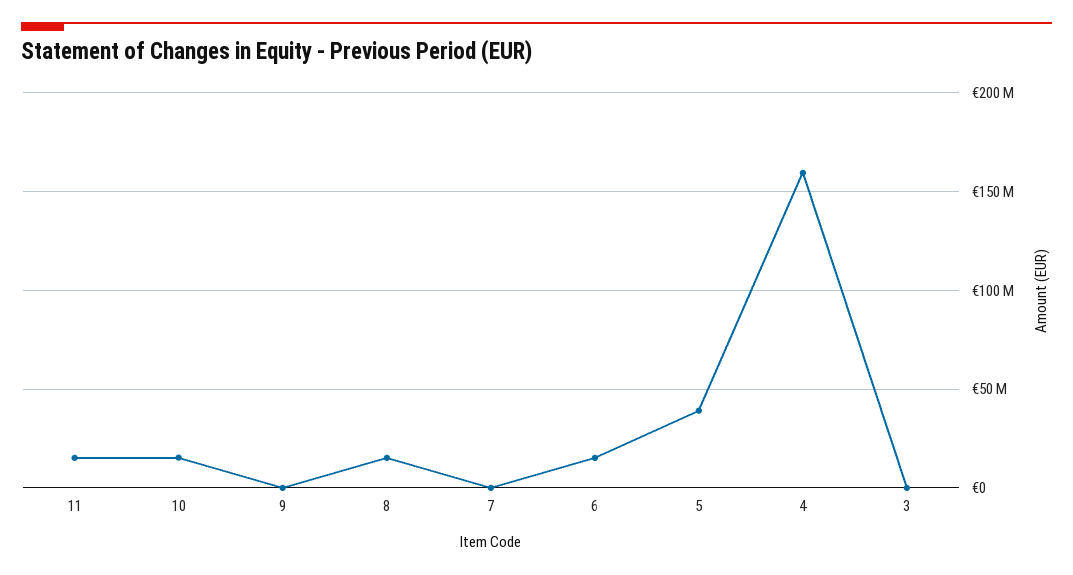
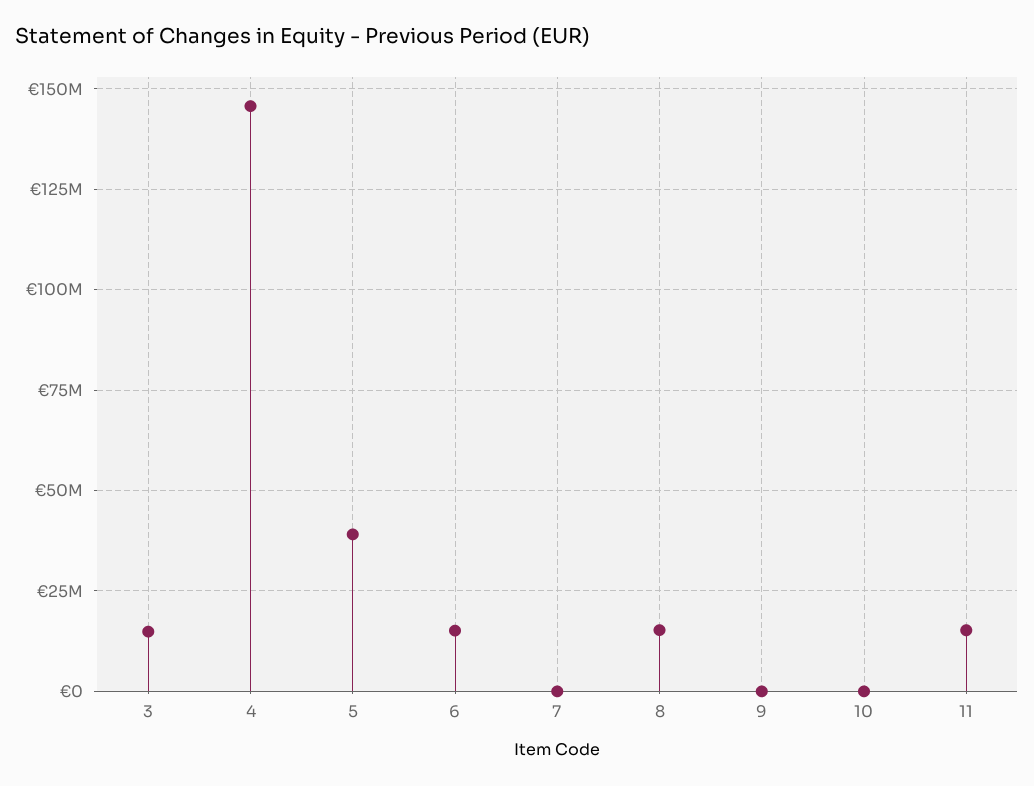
10: 15000000 -> 0
4: 160000000 -> 145000000
3: 0 -> 15000000

